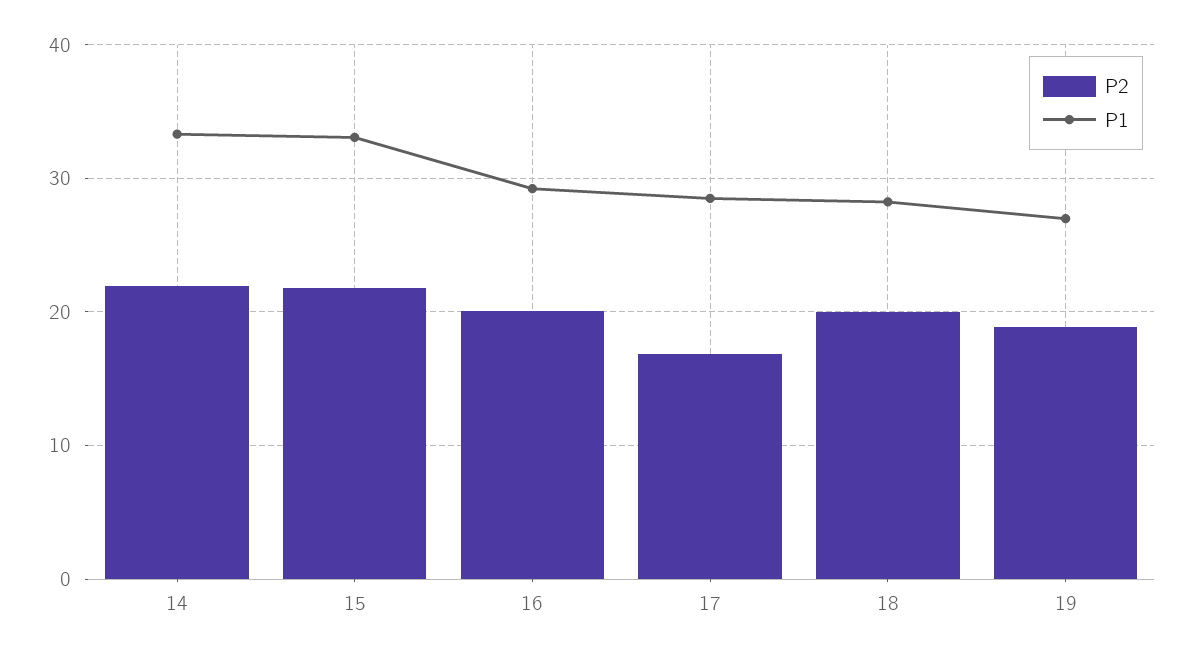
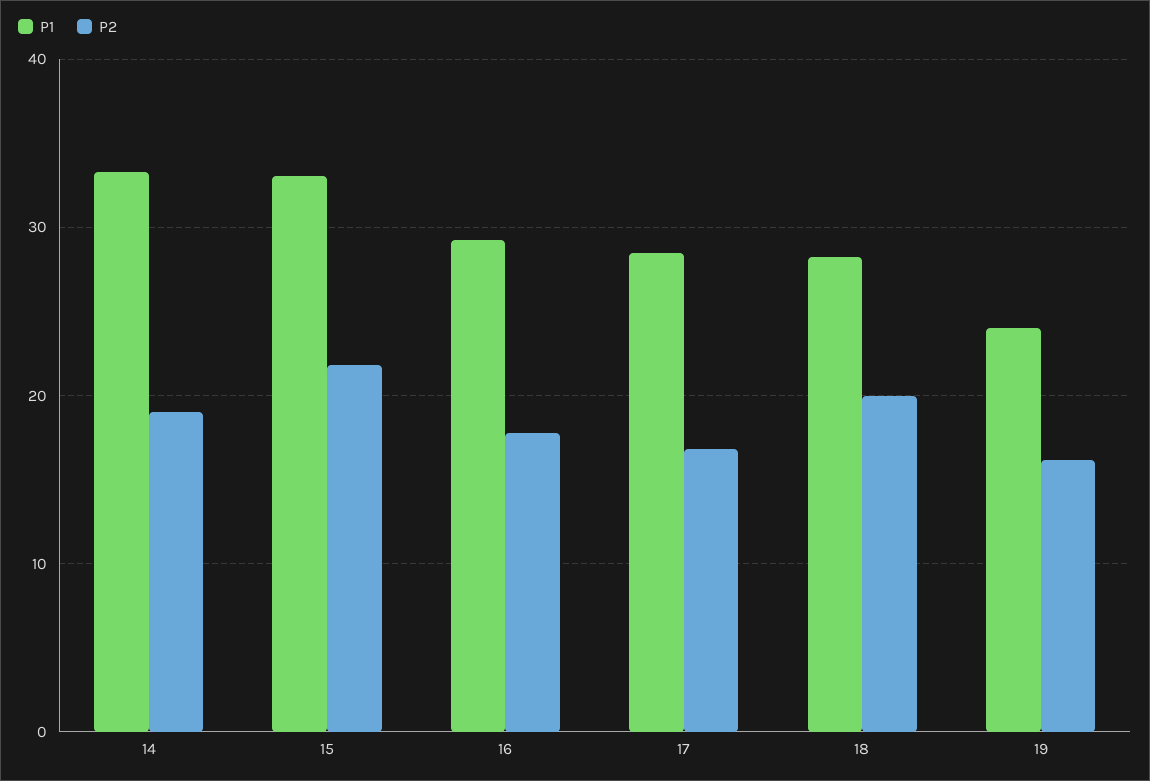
P2, 14: 22 -> 19
P2, 16: 20 -> 18
P2, 19: 19 -> 16
P1, 19: 27 -> 24

